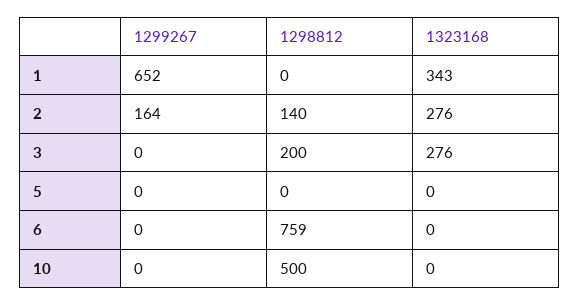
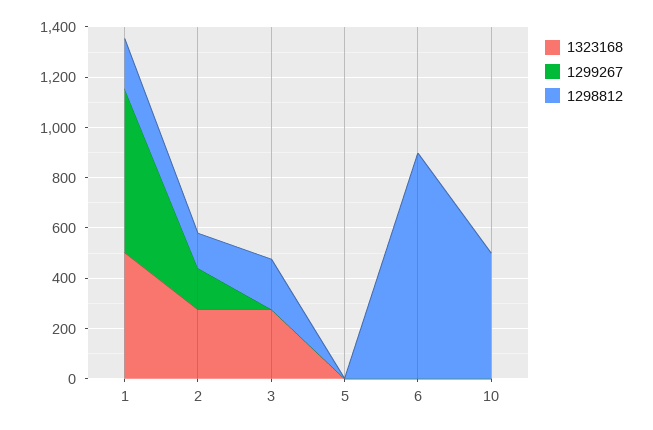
1298812, 1: 0 -> 200
1323168, 1: 343 -> 500
1298812, 6: 759 -> 900

